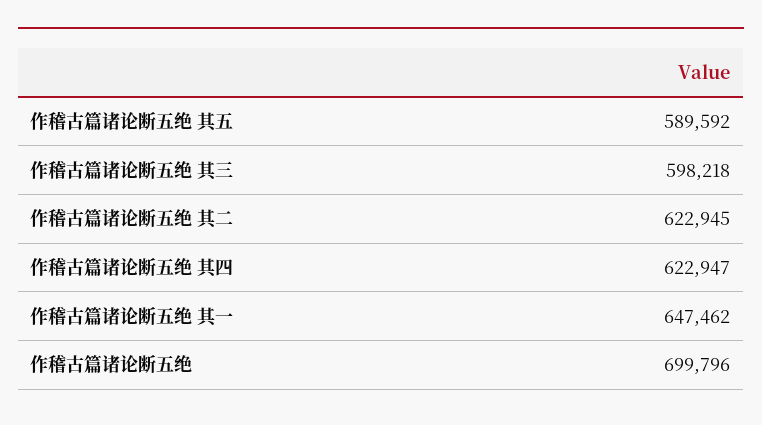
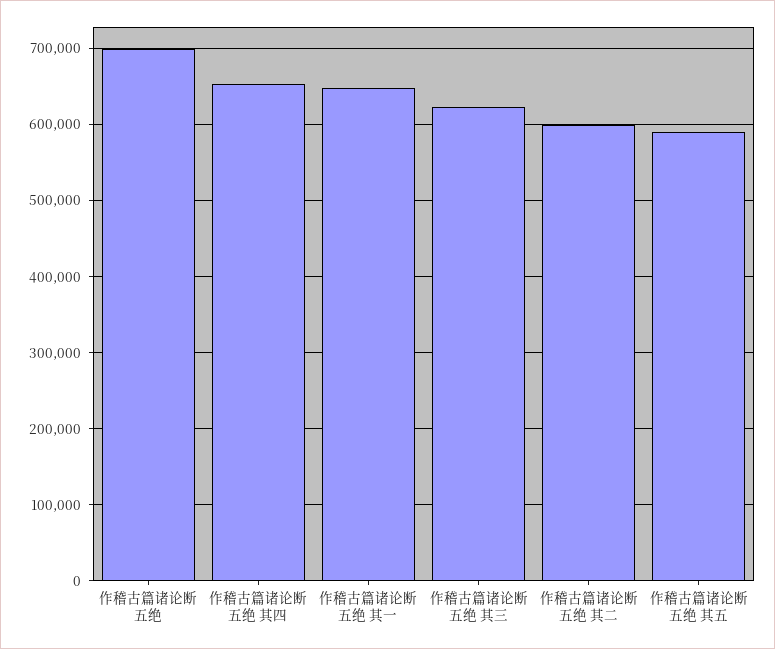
作稽古篇诸论断五绝 其三: 598218 -> 620000
作稽古篇诸论断五绝 其二: 622945 -> 600000
作稽古篇诸论断五绝 其四: 622947 -> 650000

